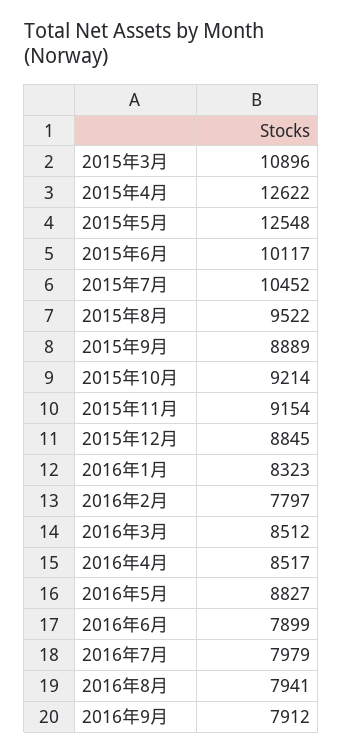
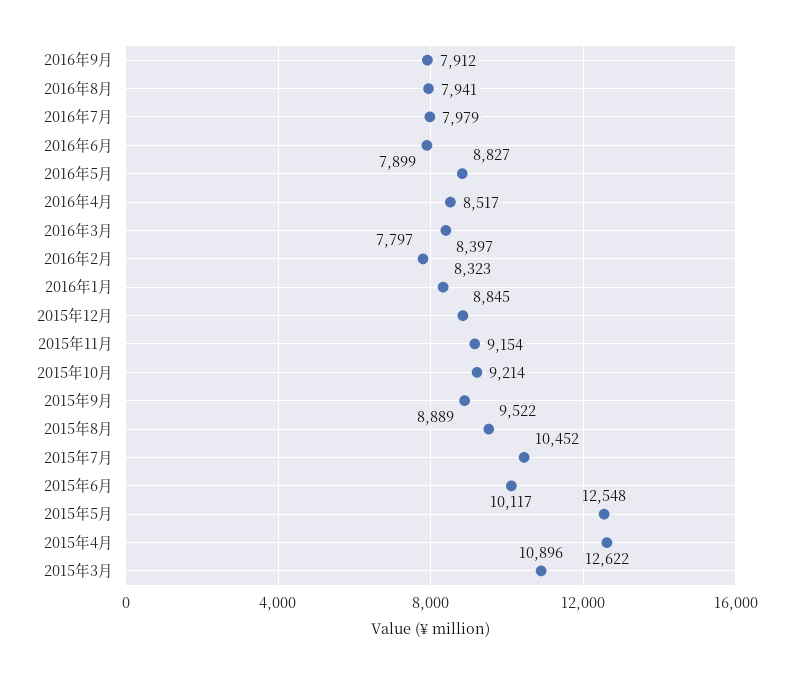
2016年3月: 8512 -> 8397

